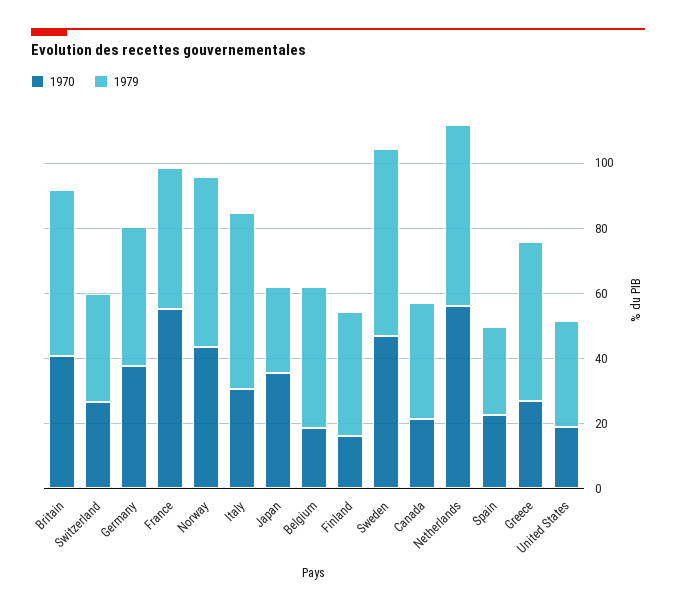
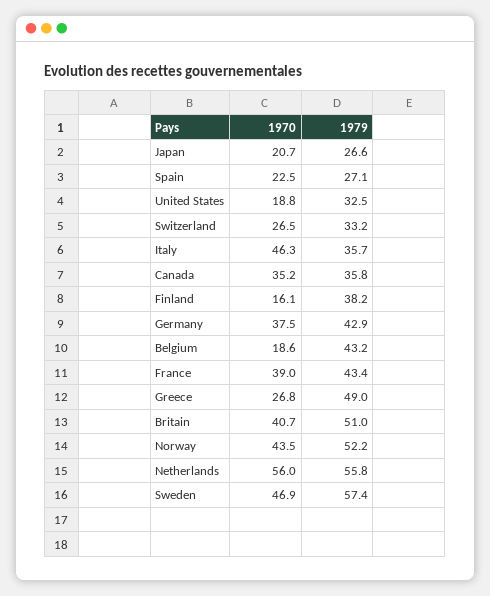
1970, France: 55 -> 39
1970, Italy: 30 -> 46.3
1979, Italy: 55 -> 35.7
1970, Japan: 35 -> 20.7
1970, Canada: 20 -> 35.2

